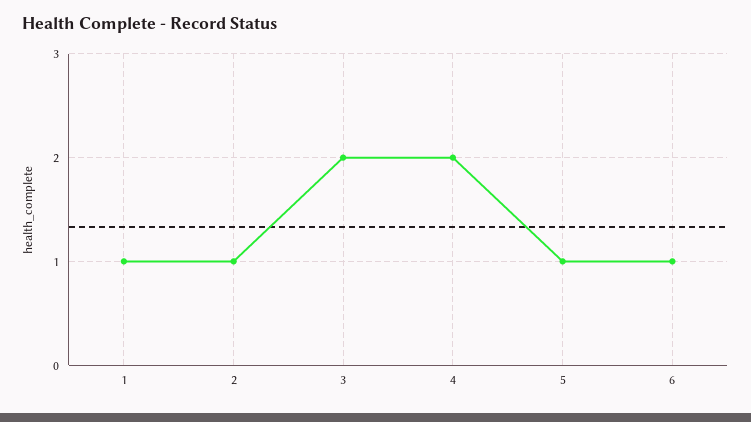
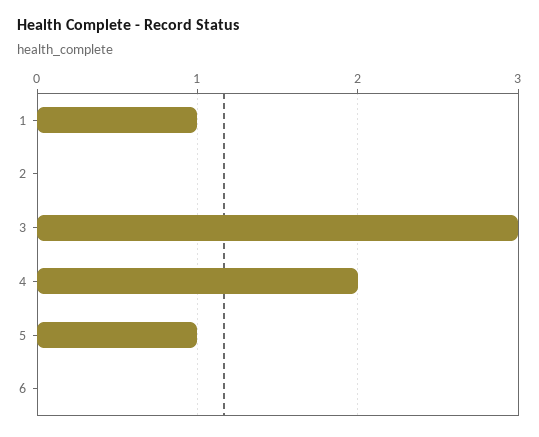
2: 1 -> 0
3: 2 -> 3
6: 1 -> 0

